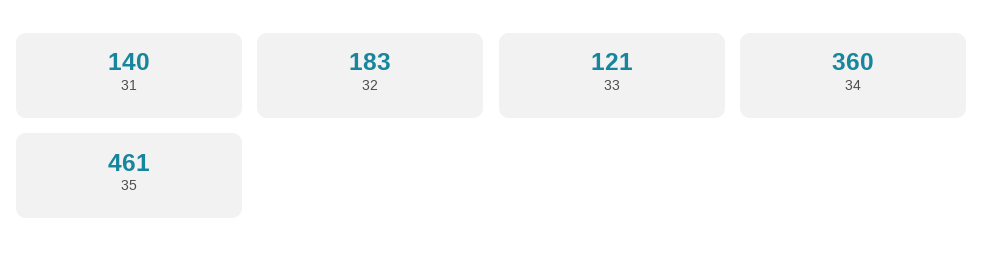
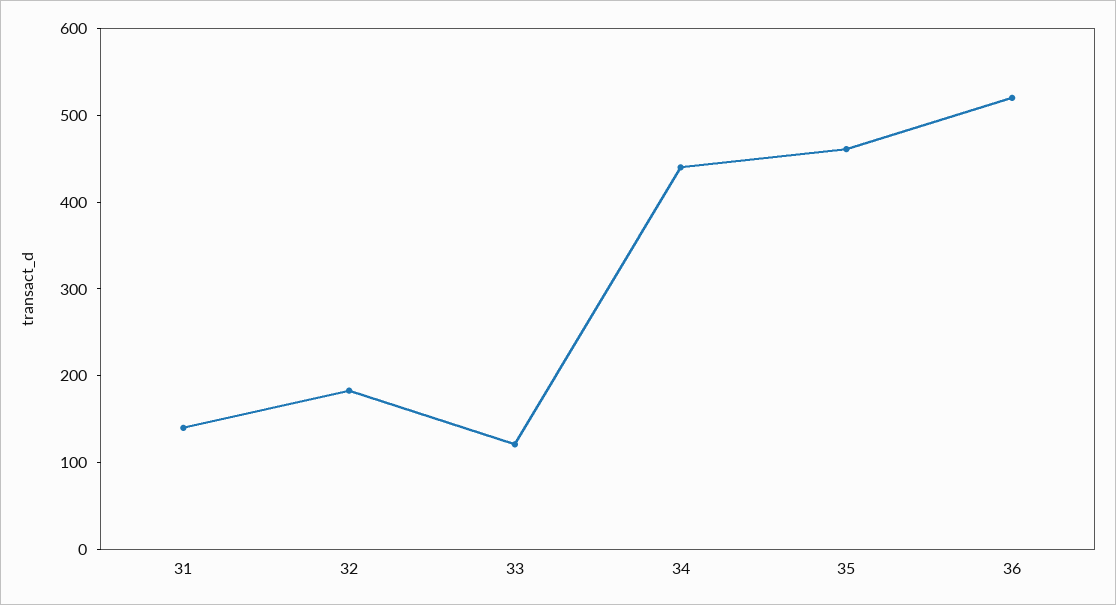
34: 360 -> 440
36: none -> 520

